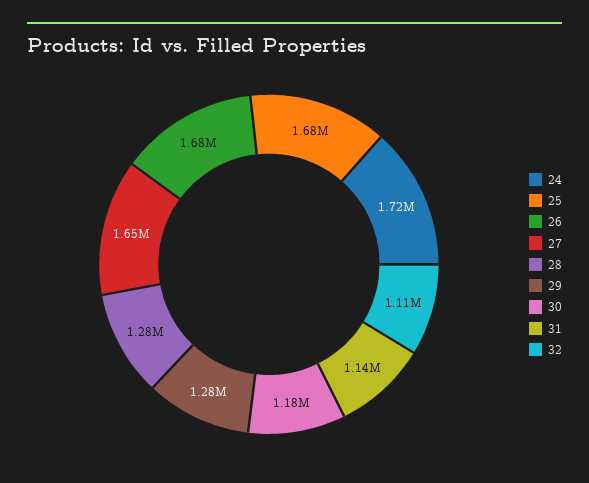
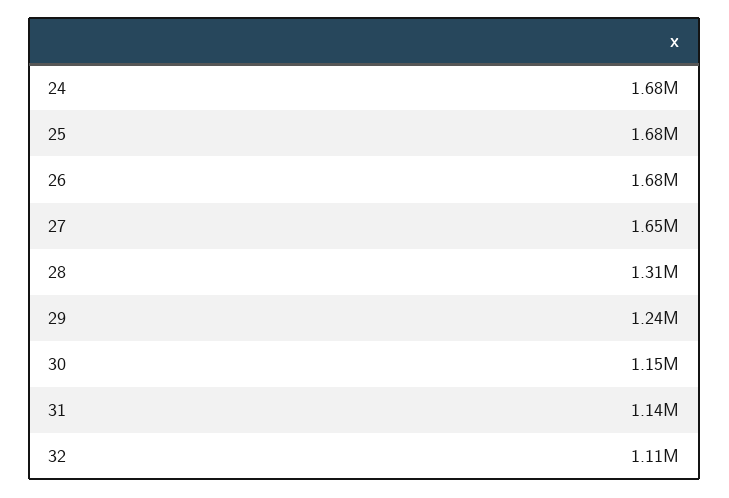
24: 1720000 -> 1680000
28: 1280000 -> 1310000
29: 1280000 -> 1240000
30: 1180000 -> 1150000

